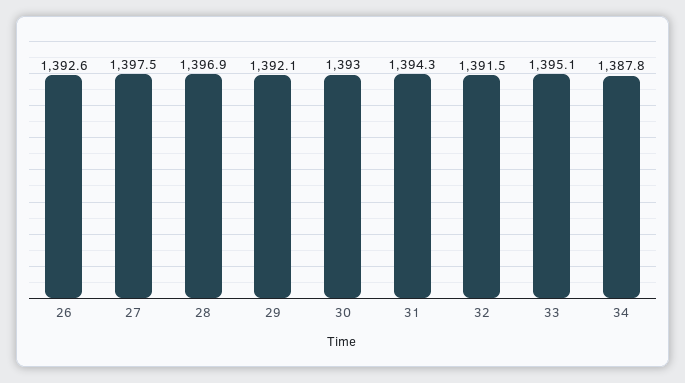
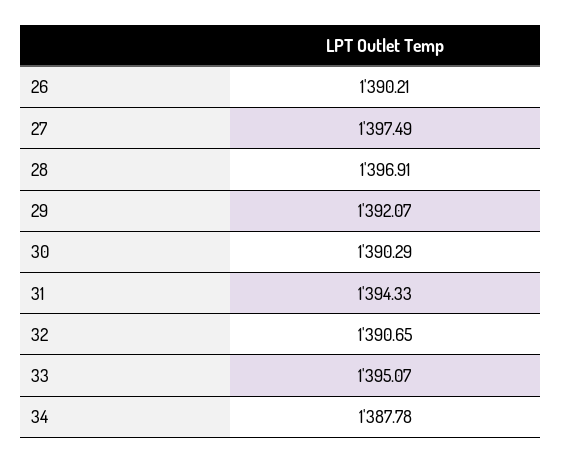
26: 1392.6 -> 1390.21
30: 1393 -> 1390.29
32: 1391.5 -> 1390.65

